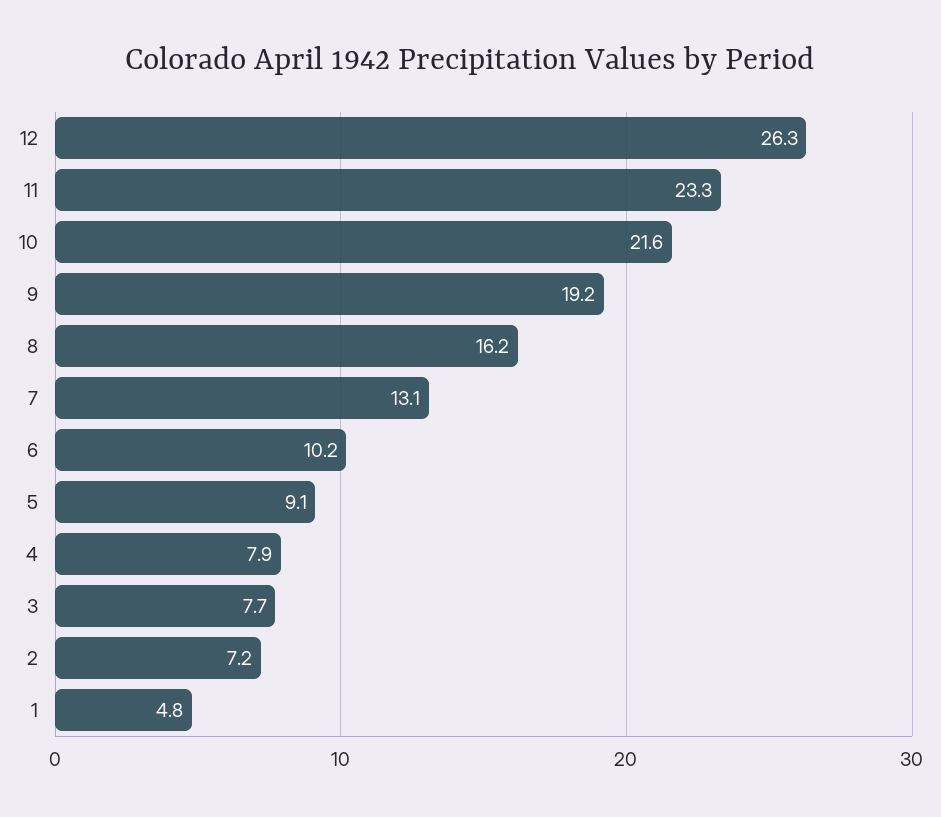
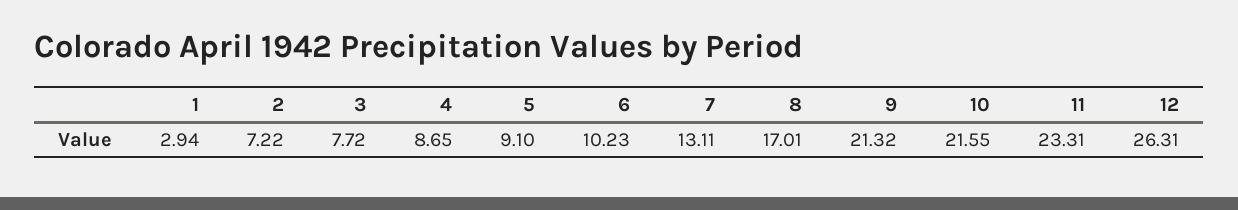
9: 19.2 -> 21.32
8: 16.2 -> 17.01
4: 7.9 -> 8.65
1: 4.8 -> 2.94

